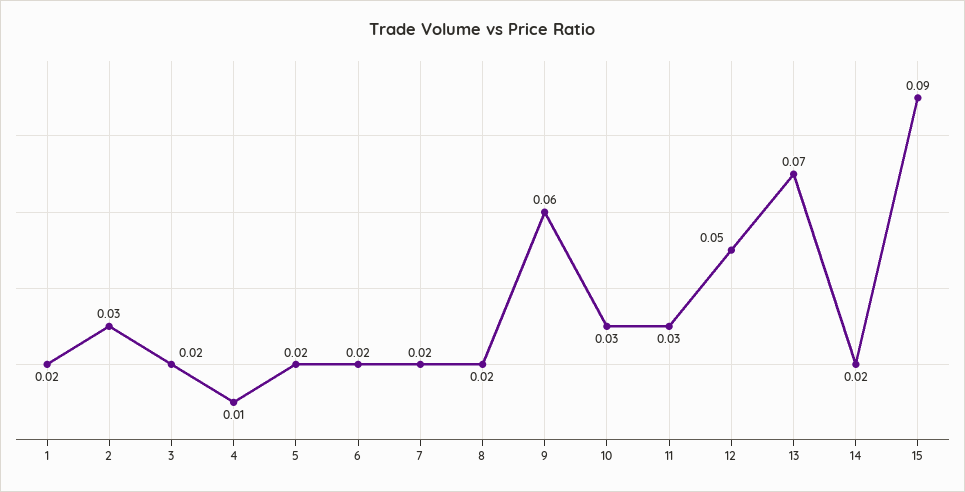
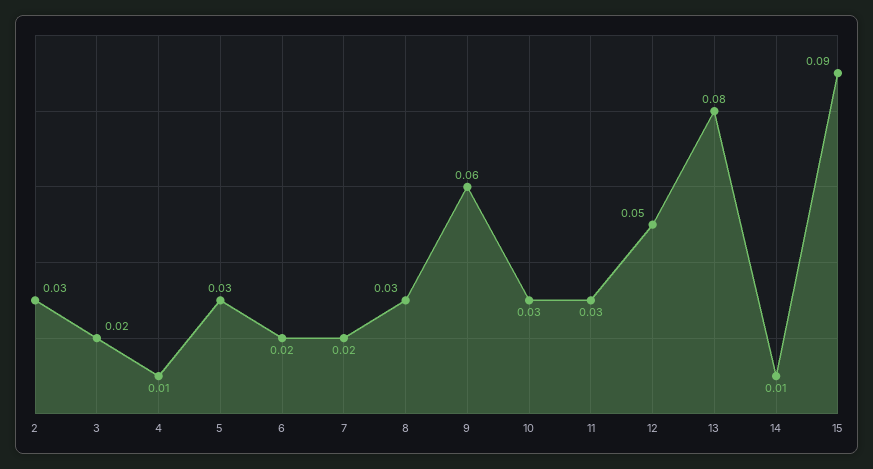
1: 0.02 -> none
5: 0.02 -> 0.03
8: 0.02 -> 0.03
13: 0.07 -> 0.08
14: 0.02 -> 0.01

